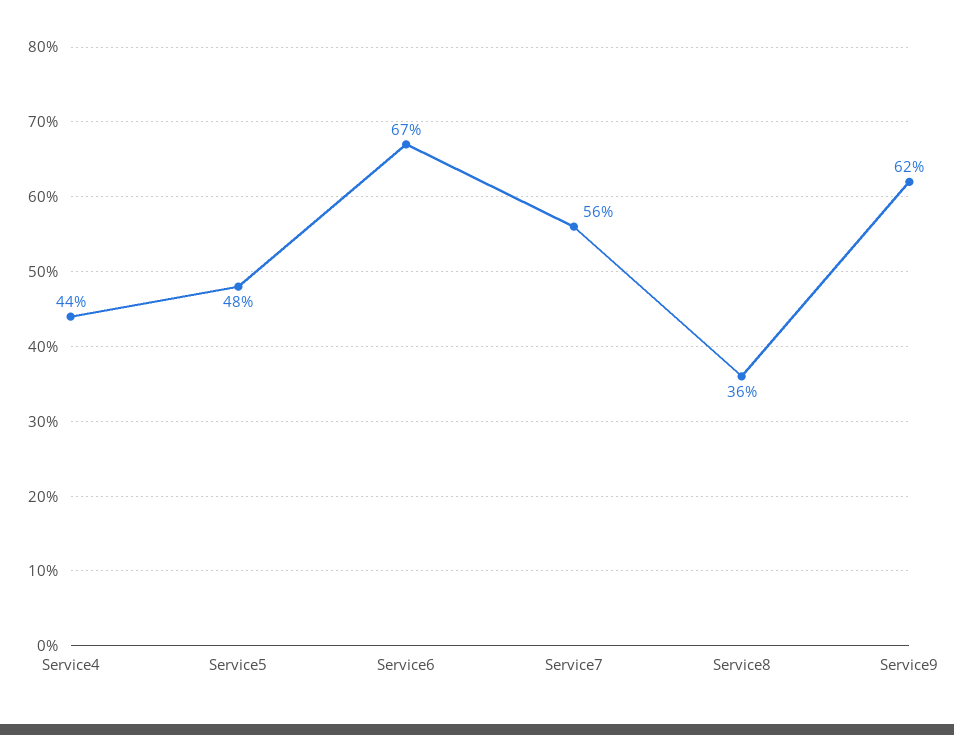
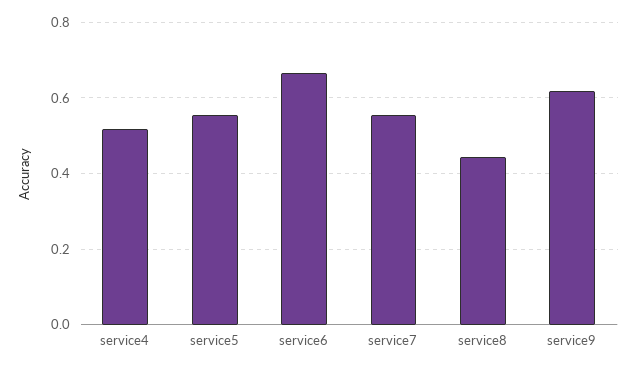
Service4: 0.44 -> 0.52
Service5: 0.48 -> 0.56
Service8: 0.36 -> 0.44

